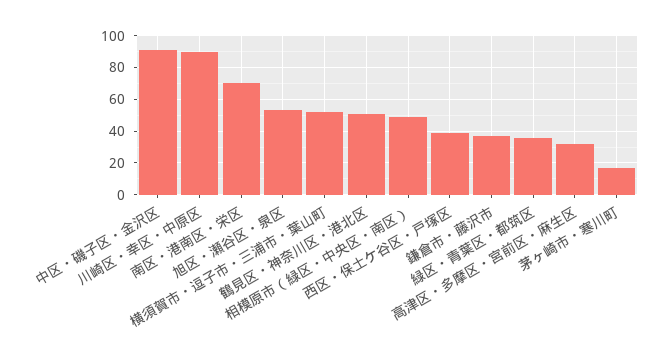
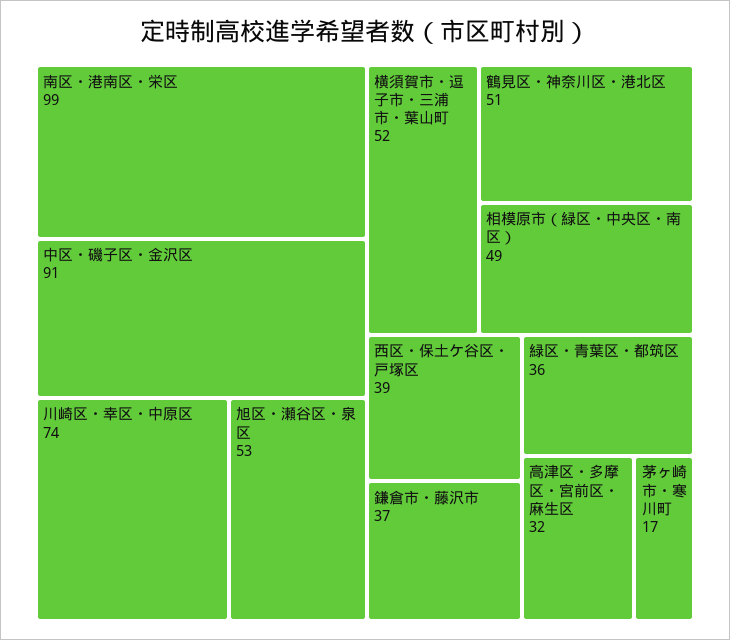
川崎区・幸区・中原区: 90 -> 74
南区・港南区・栄区: 70 -> 99

